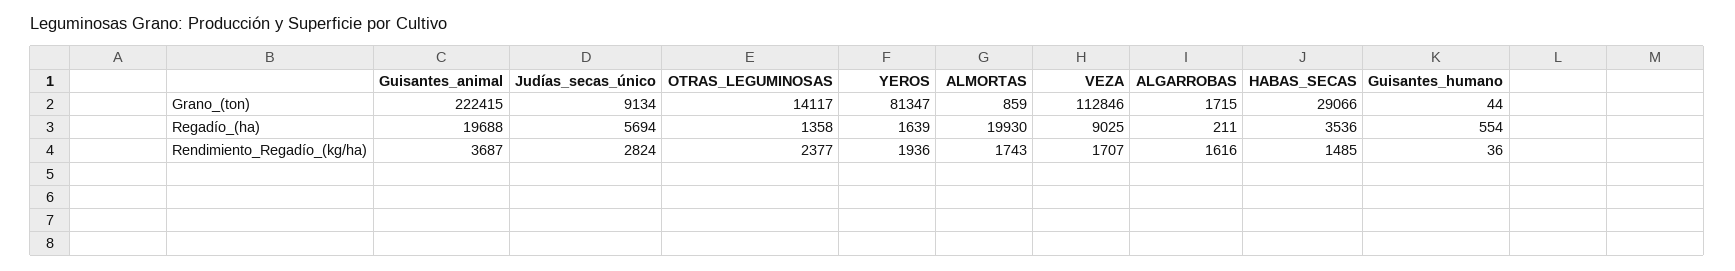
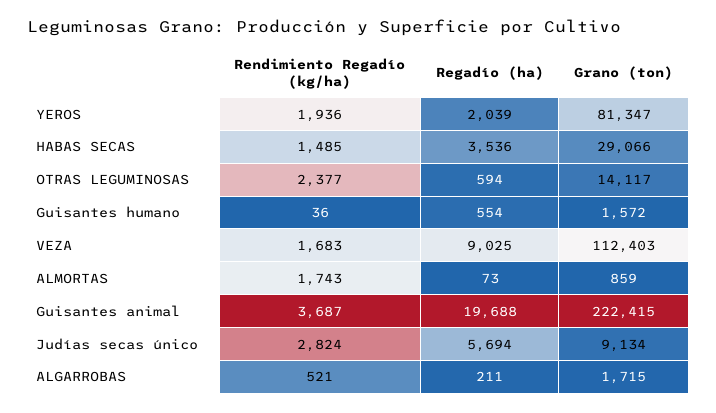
VEZA, Grano_(ton): 112846 -> 112403
Guisantes_humano, Grano_(ton): 44 -> 1572
OTRAS_LEGUMINOSAS, Regadío_(ha): 1358 -> 594
YEROS, Regadío_(ha): 1639 -> 2039
ALMORTAS, Regadío_(ha): 19930 -> 73
VEZA, Rendimiento_Regadío_(kg/ha): 1707 -> 1683
ALGARROBAS, Rendimiento_Regadío_(kg/ha): 1616 -> 521

